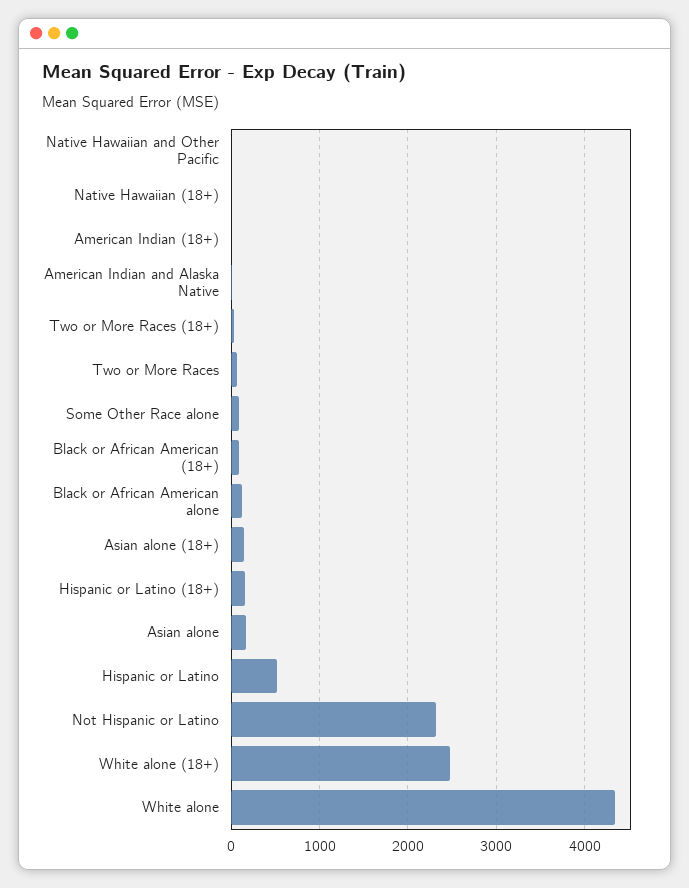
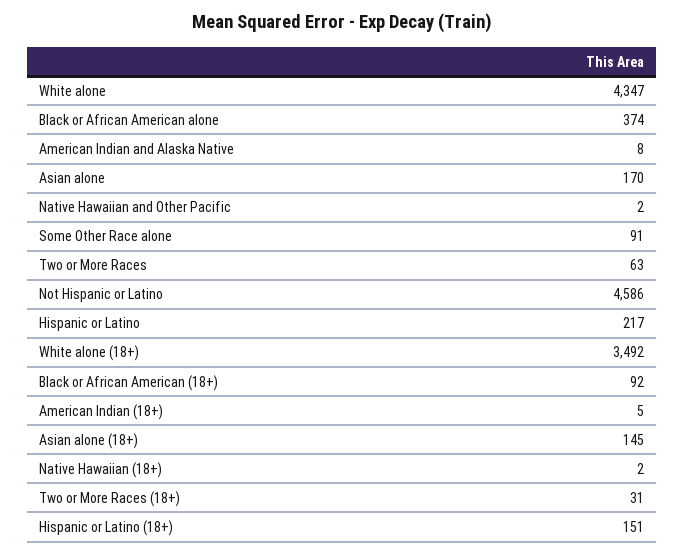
Black or African American alone: 100 -> 374
Hispanic or Latino: 500 -> 217
Not Hispanic or Latino: 2300 -> 4586
White alone (18+): 2500 -> 3492

